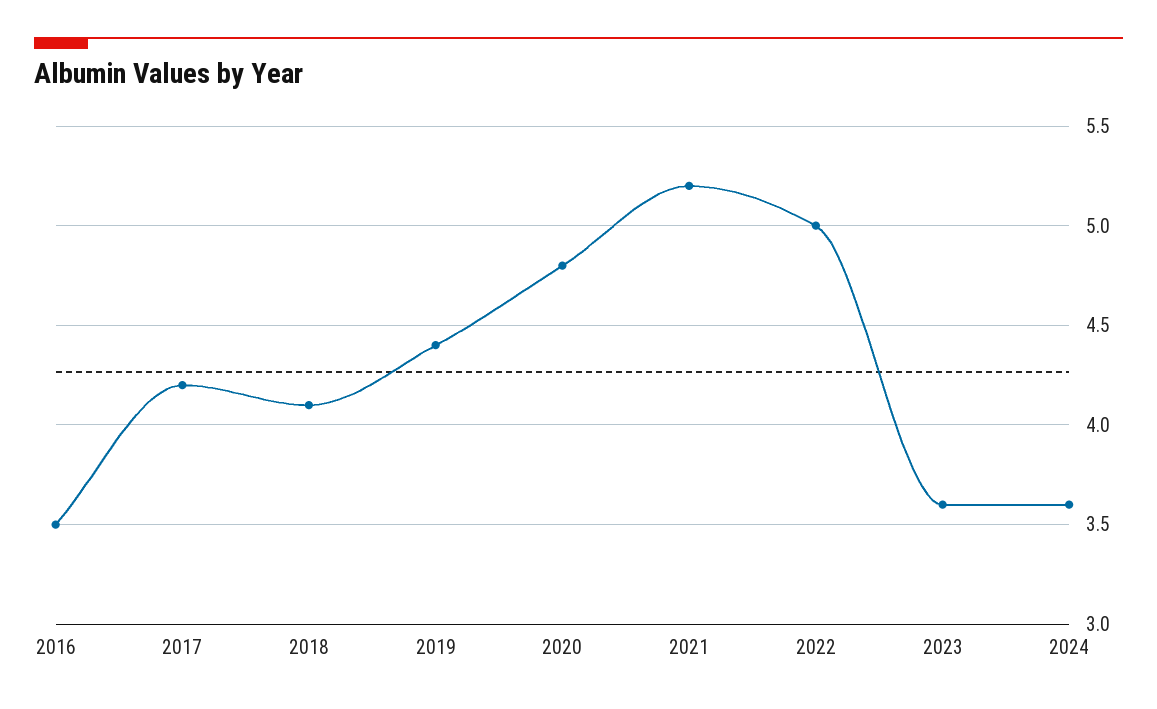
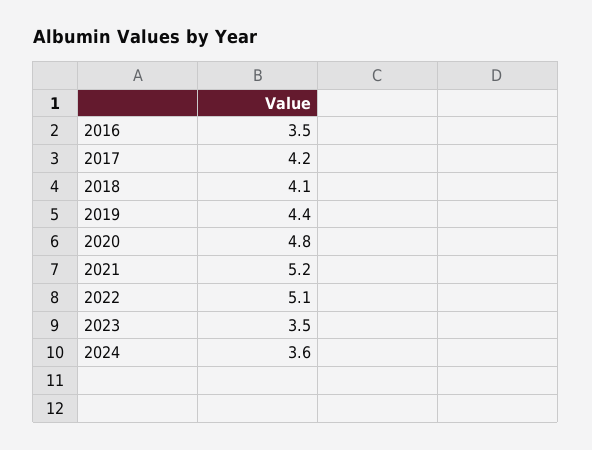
2022: 5 -> 5.1
2023: 3.6 -> 3.5

